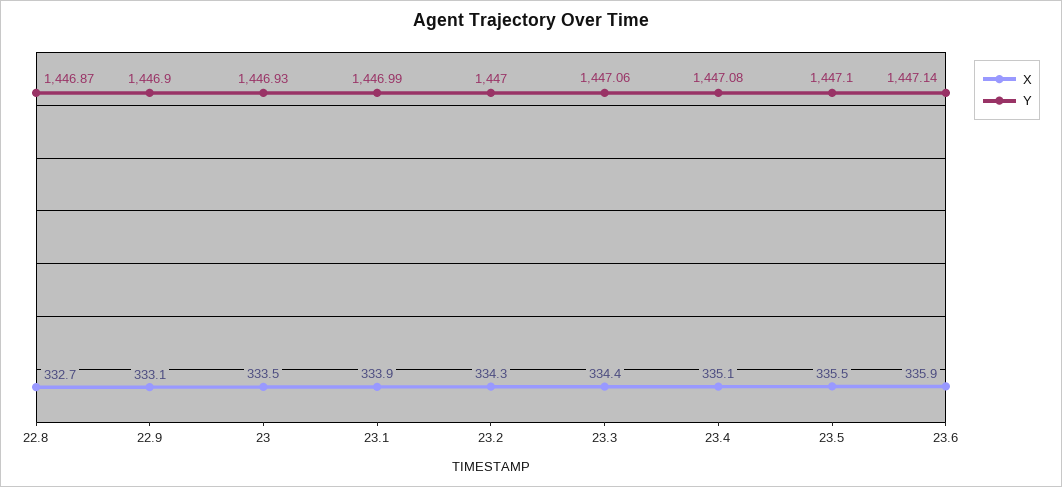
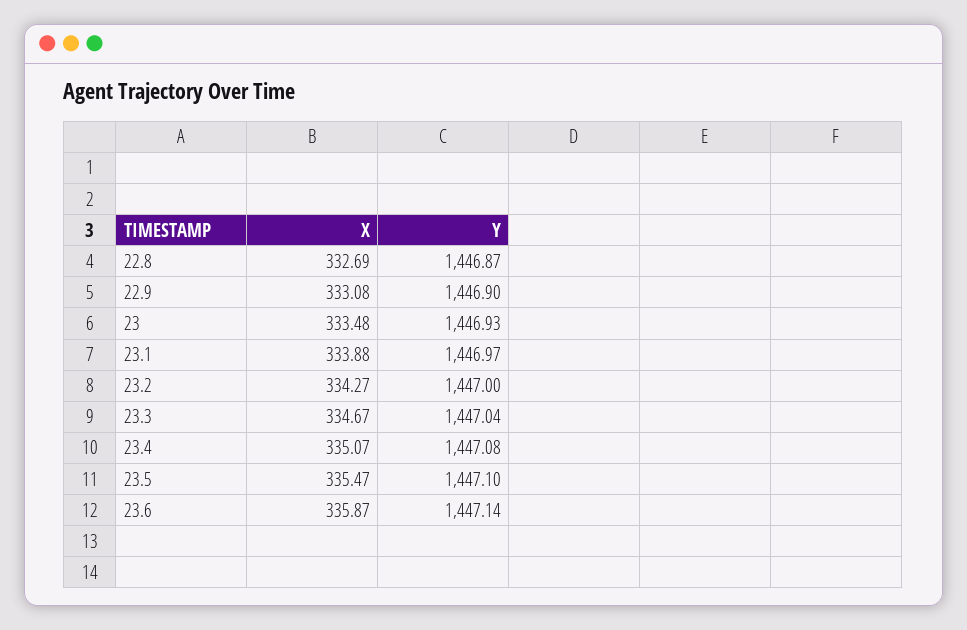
Y, 23.1: 1446.99 -> 1446.97
X, 23.3: 334.4 -> 334.67
Y, 23.3: 1447.06 -> 1447.04

